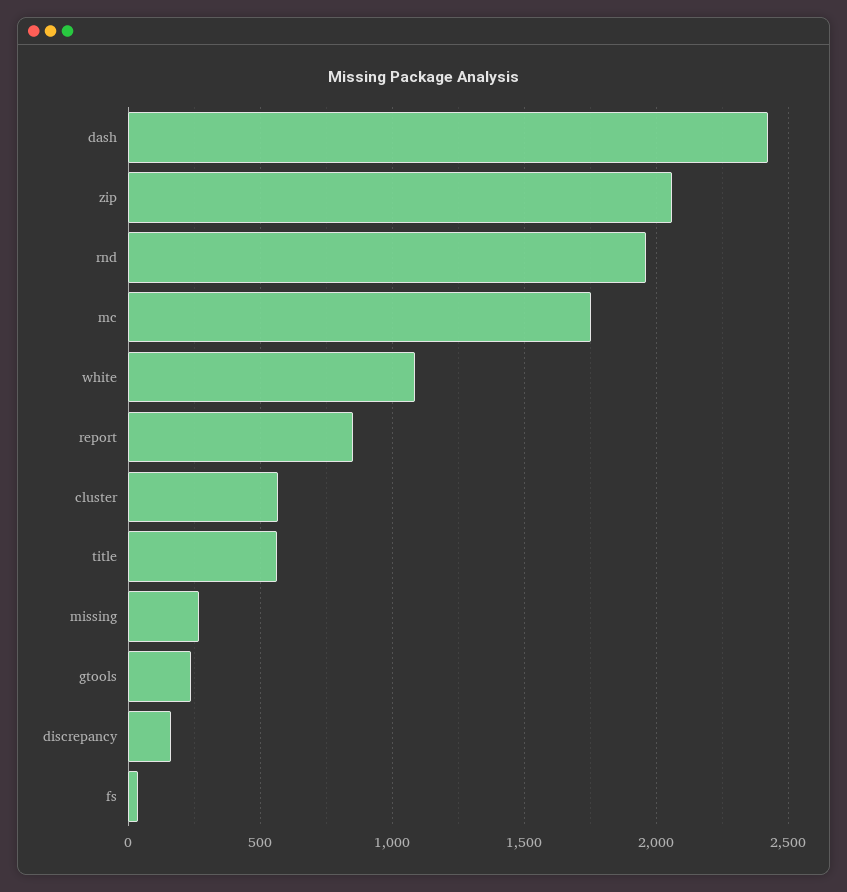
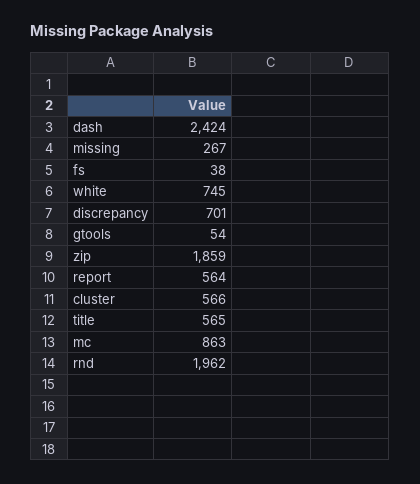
zip: 2050 -> 1859
mc: 1750 -> 863
white: 1100 -> 745
report: 850 -> 564
gtools: 250 -> 54
discrepancy: 150 -> 701

